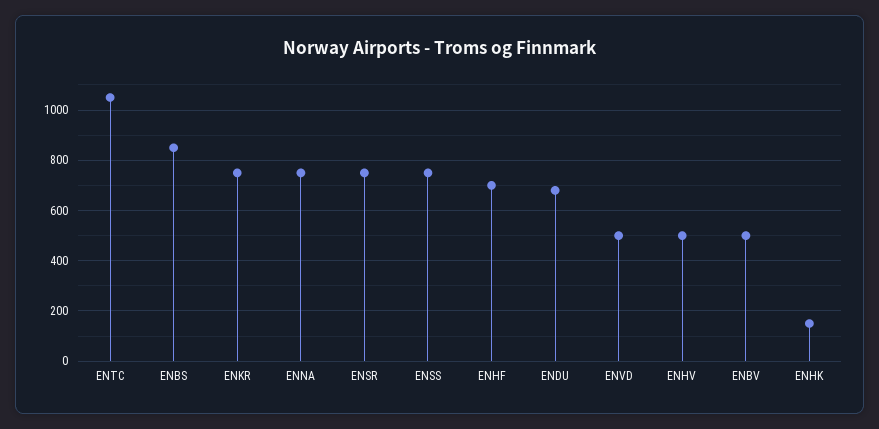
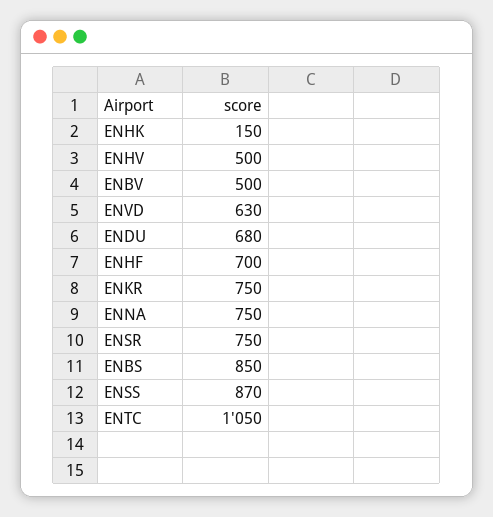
ENSS: 750 -> 870
ENVD: 500 -> 630

